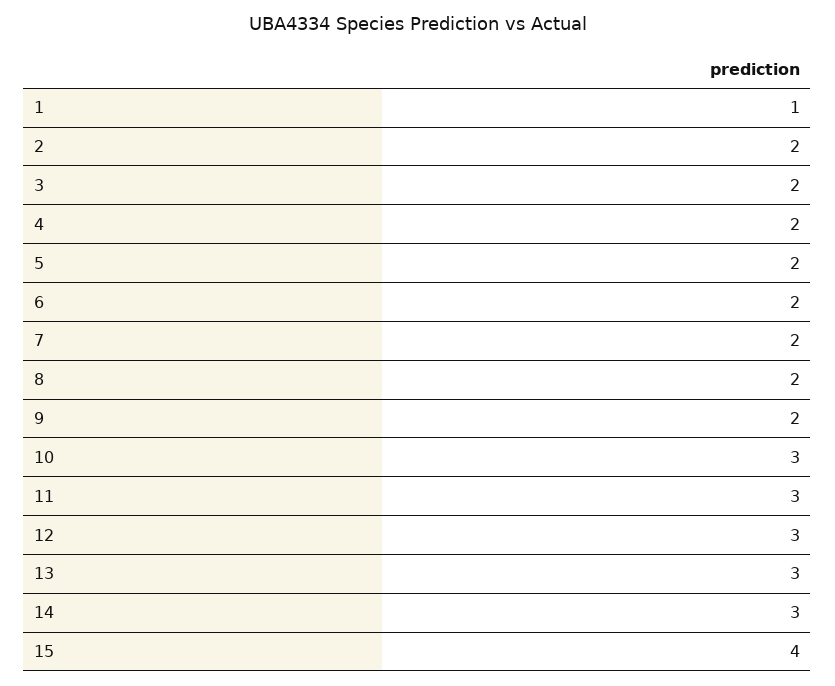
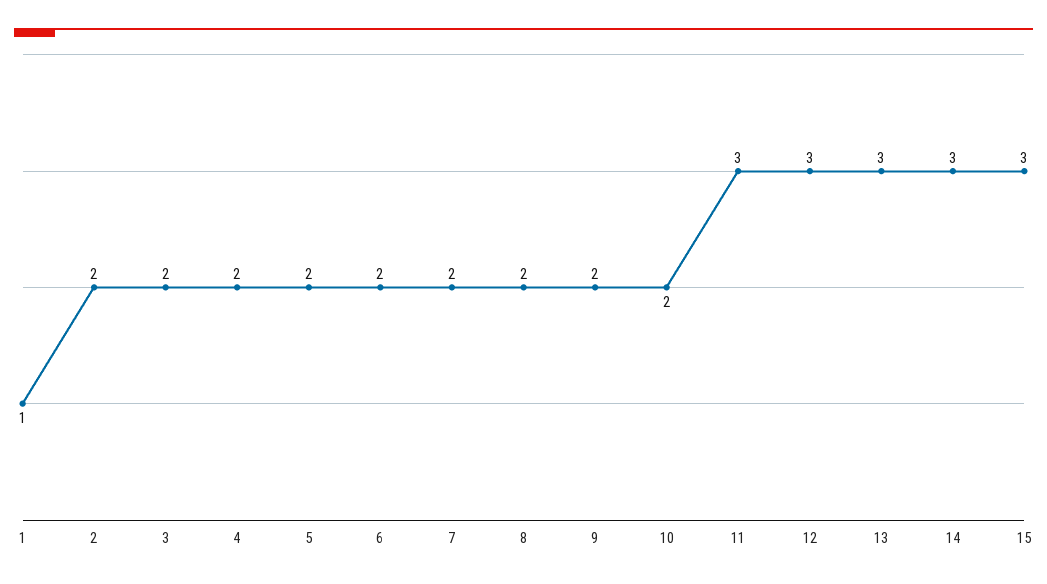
10: 3 -> 2
15: 4 -> 3

